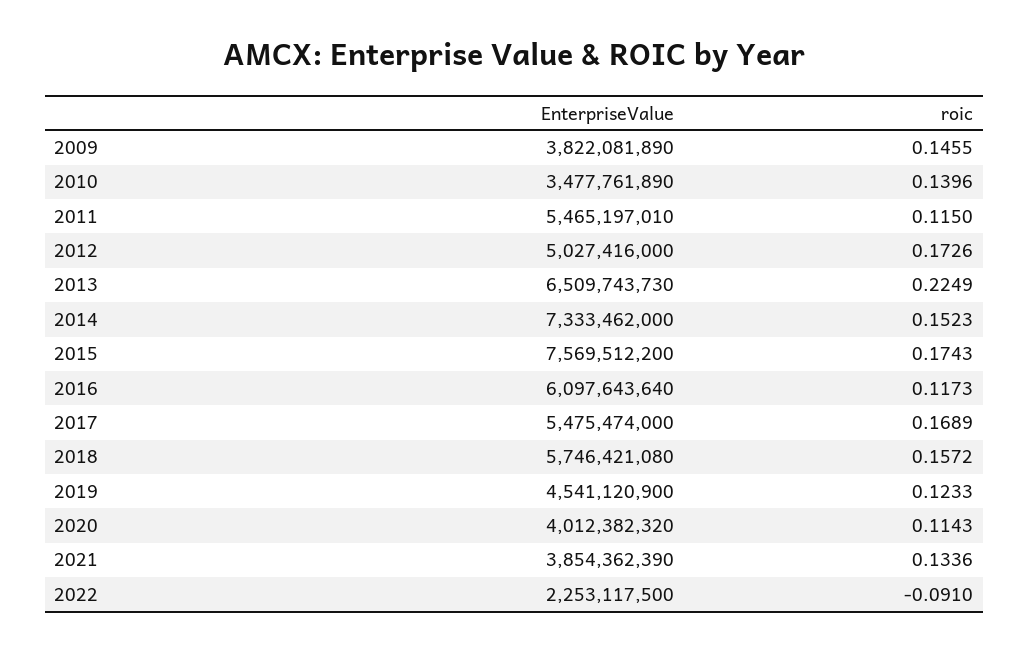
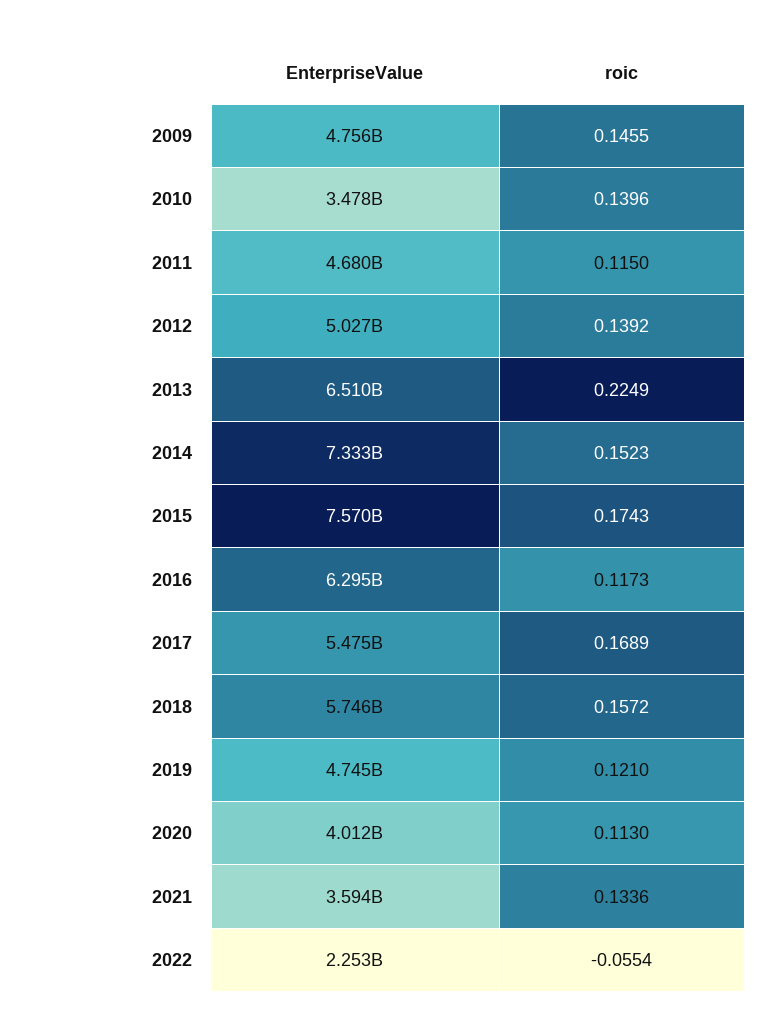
EnterpriseValue, 2009: 3822081890 -> 4756000000
EnterpriseValue, 2011: 5465197010 -> 4680000000
roic, 2012: 0.1726 -> 0.1392
EnterpriseValue, 2016: 6097643640 -> 6295000000
EnterpriseValue, 2019: 4541120900 -> 4745000000
roic, 2019: 0.1233 -> 0.121
roic, 2020: 0.1143 -> 0.113
EnterpriseValue, 2021: 3854362390 -> 3594000000
roic, 2022: -0.091 -> -0.0554

